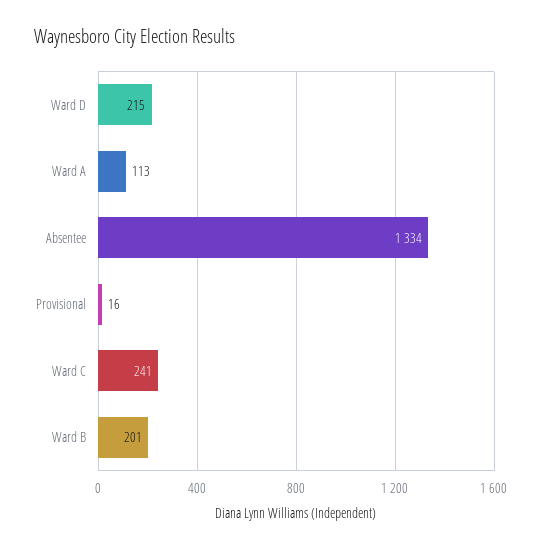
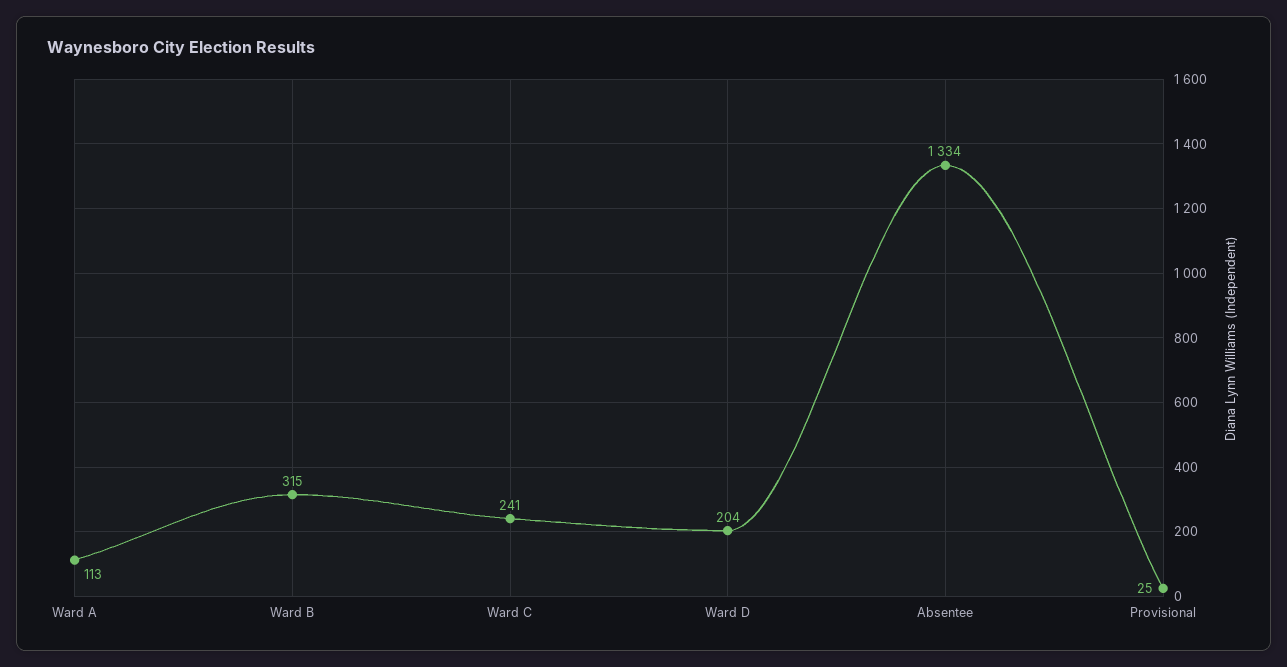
Ward D: 215 -> 204
Provisional: 16 -> 25
Ward B: 201 -> 315

